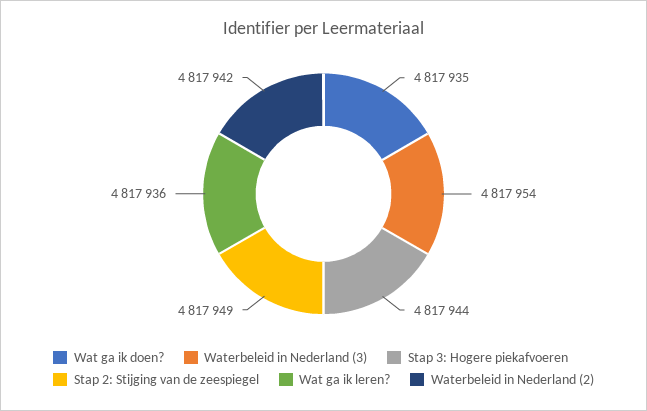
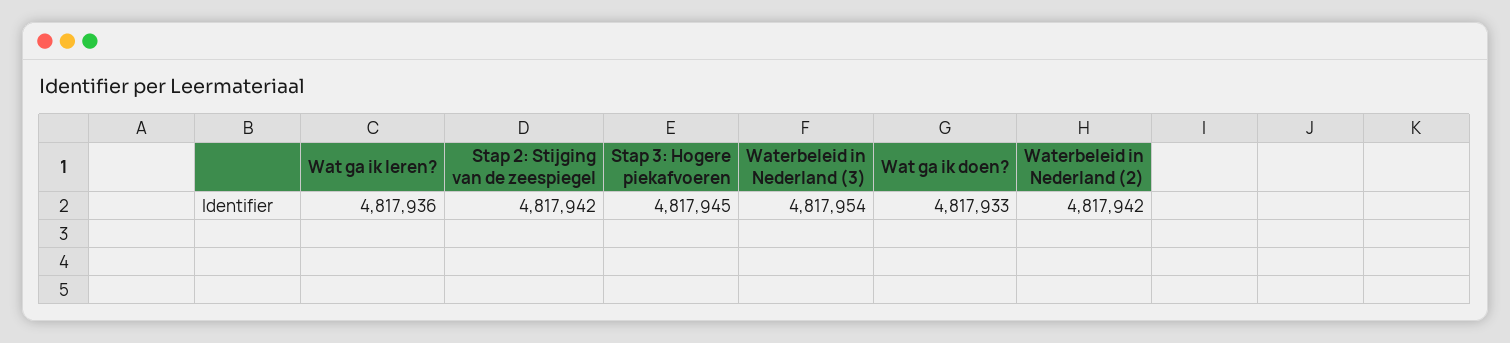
Wat ga ik doen?: 4817935 -> 4817933
Stap 3: Hogere piekafvoeren: 4817944 -> 4817945
Stap 2: Stijging van de zeespiegel: 4817949 -> 4817942

